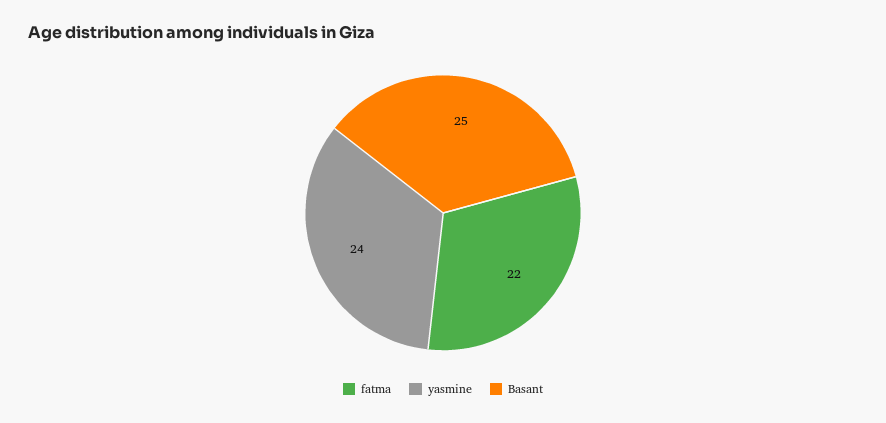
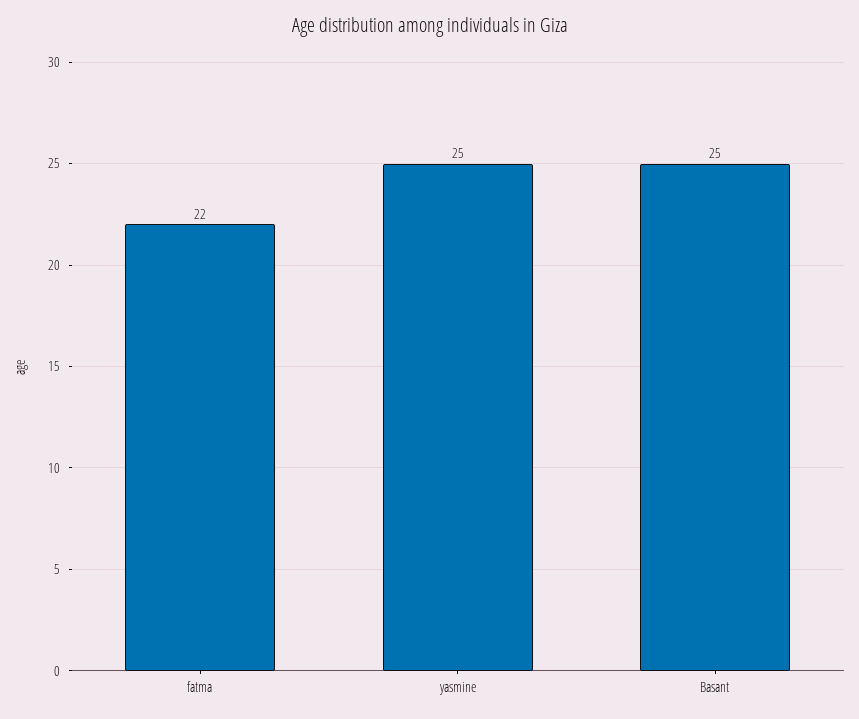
yasmine: 24 -> 25

